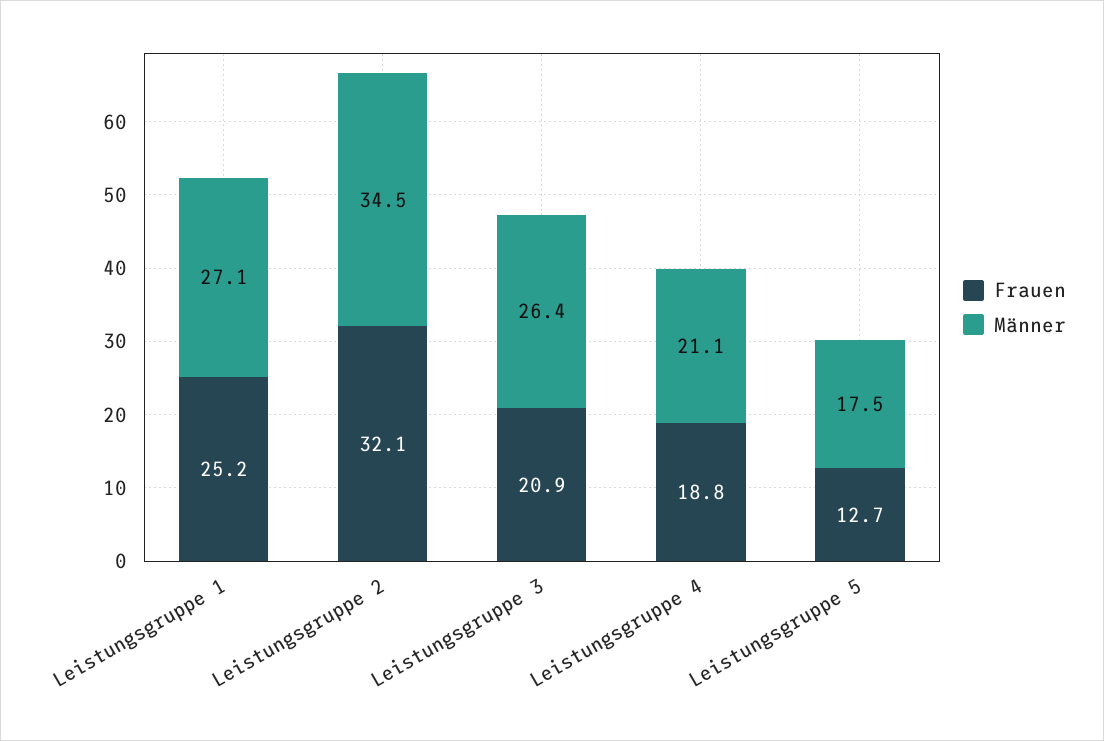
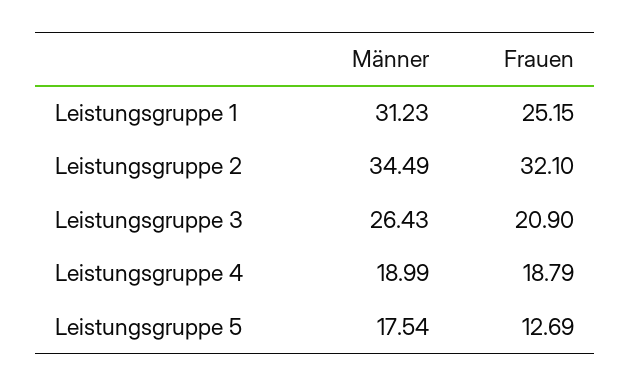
Männer, Leistungsgruppe 1: 27.1 -> 31.23
Männer, Leistungsgruppe 4: 21.1 -> 18.99

